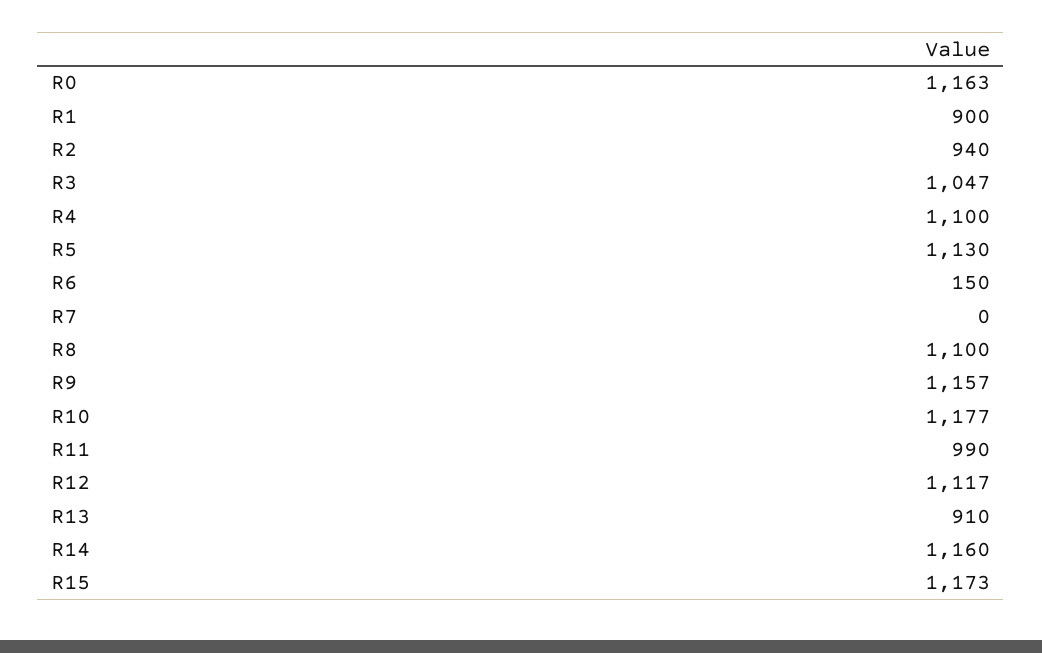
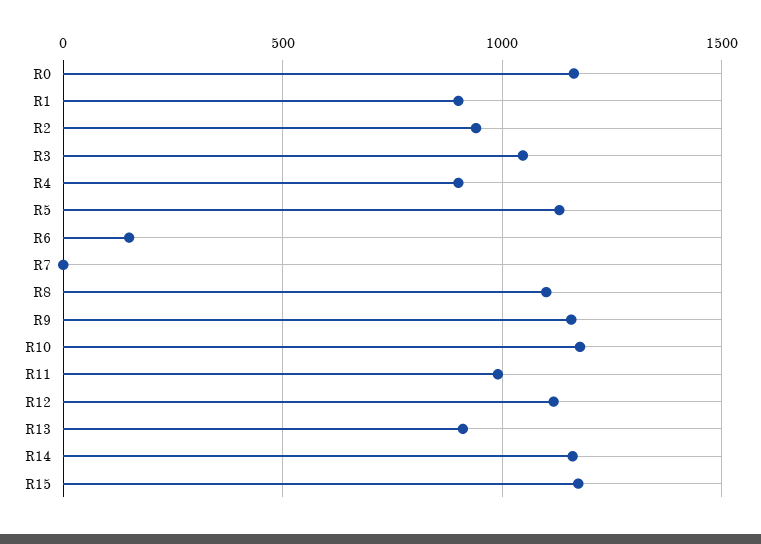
R4: 1100 -> 900

